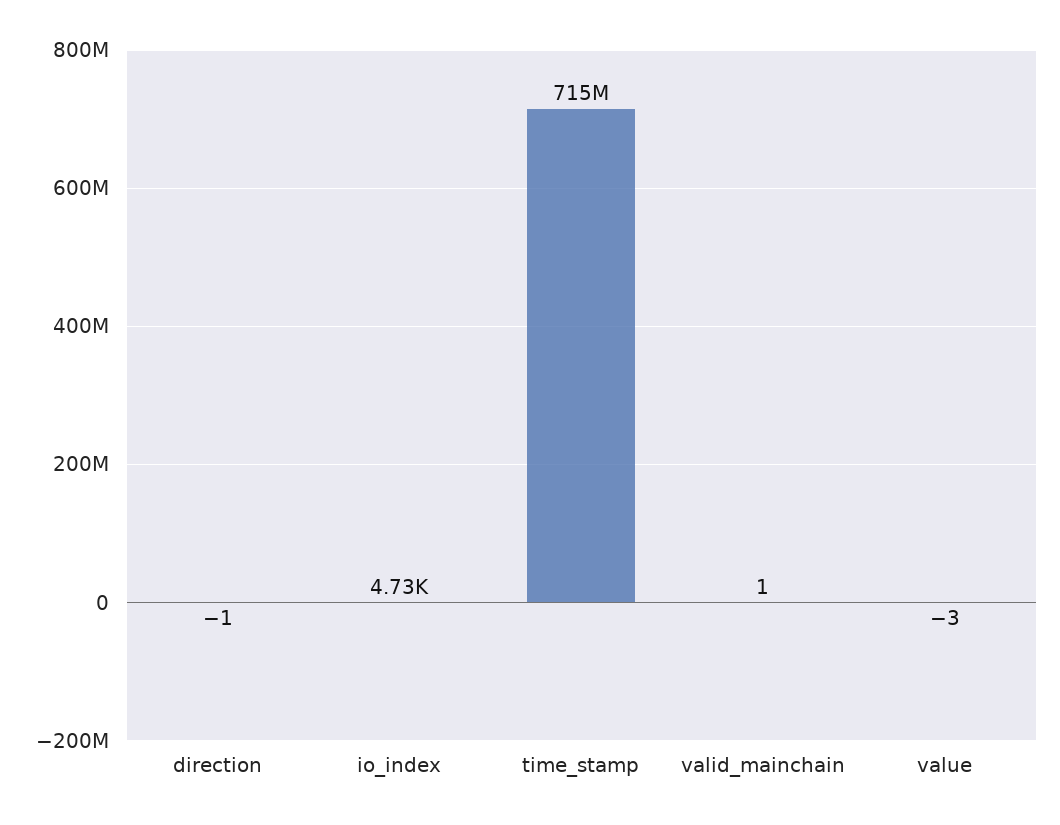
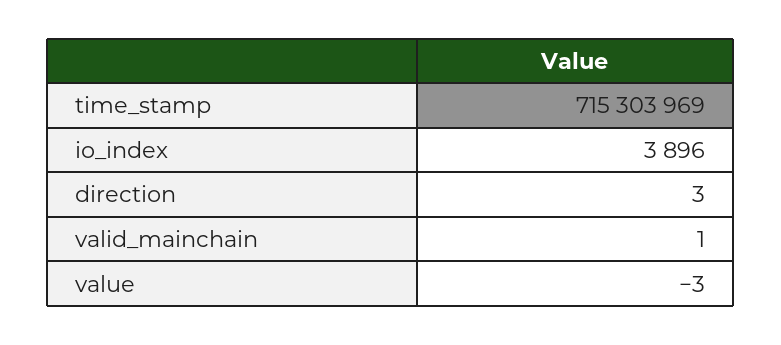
direction: -1 -> 3
io_index: 4730 -> 3896

